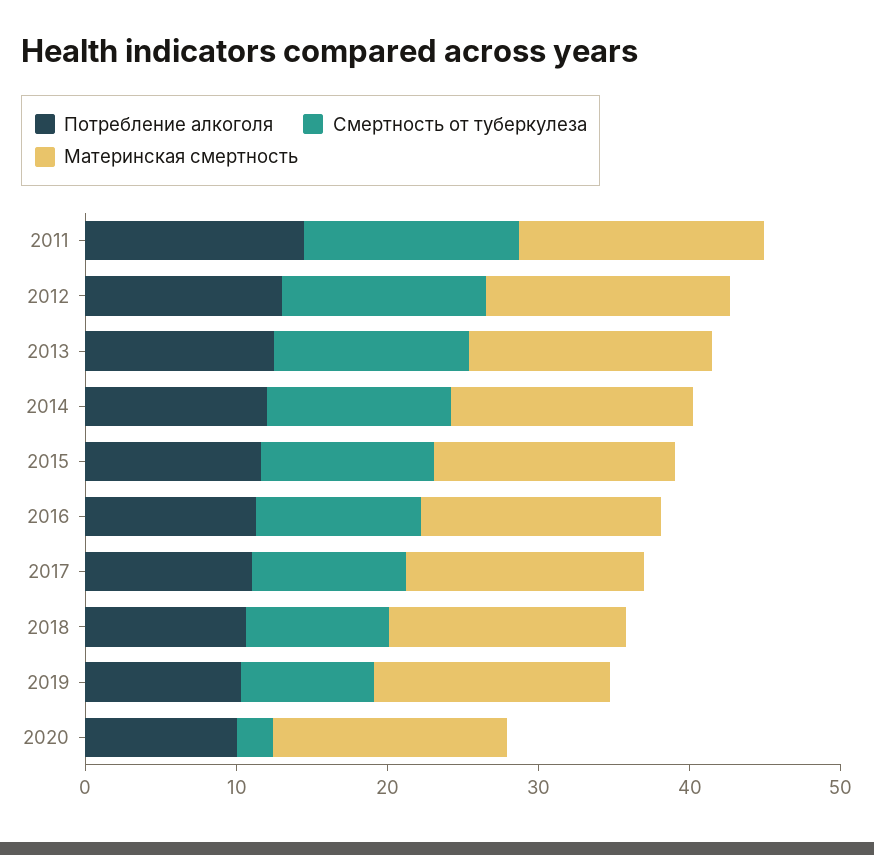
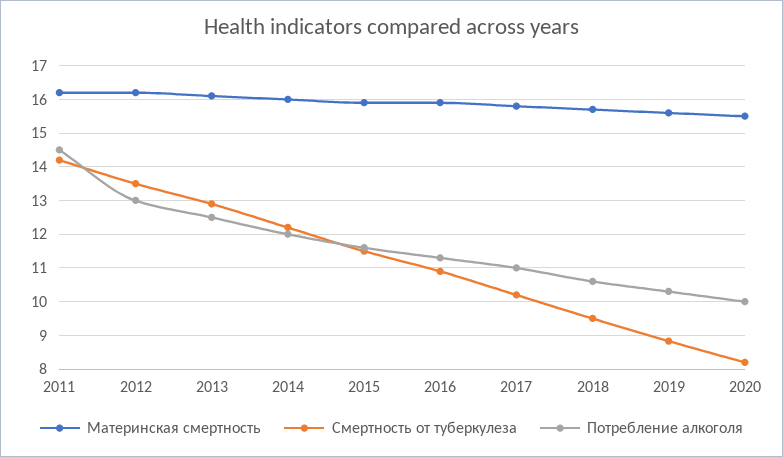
Смертность от туберкулеза, 2020: 2 -> 8.2

